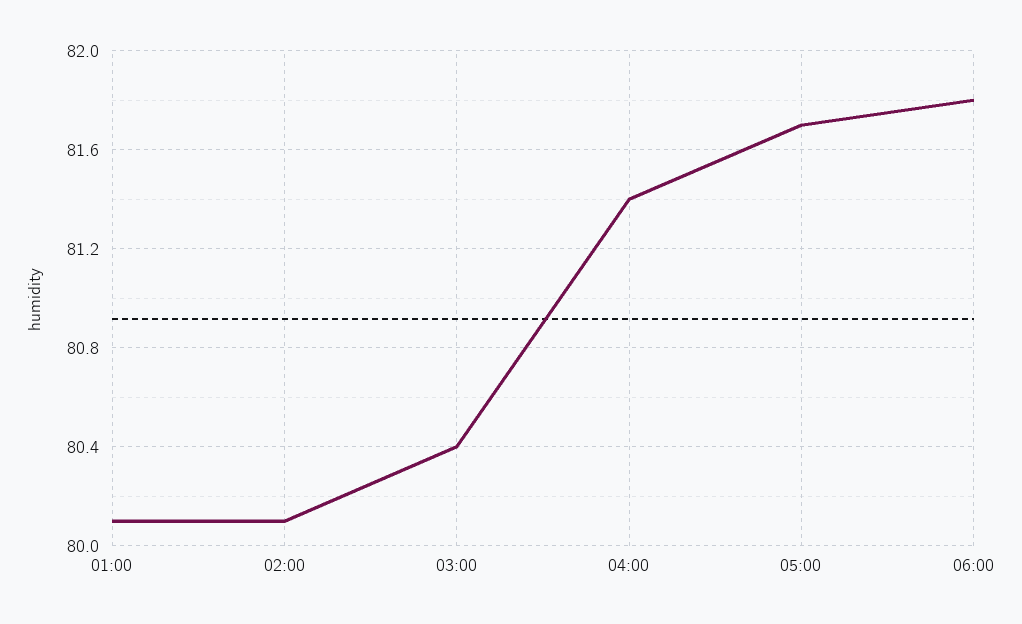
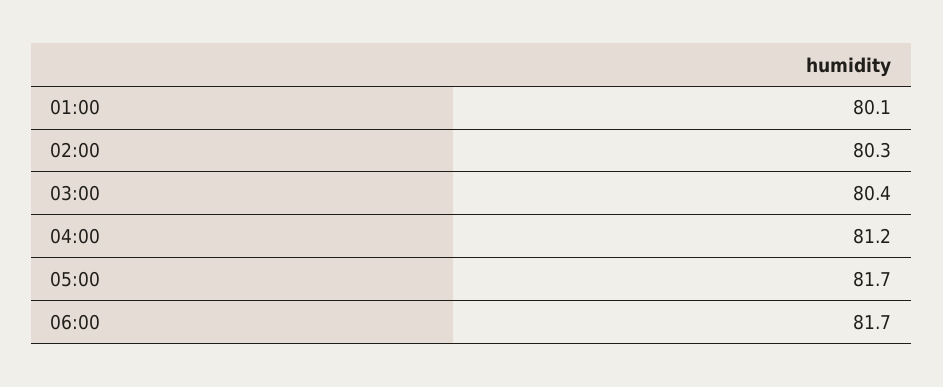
02:00: 80.1 -> 80.3
04:00: 81.4 -> 81.2
06:00: 81.8 -> 81.7

